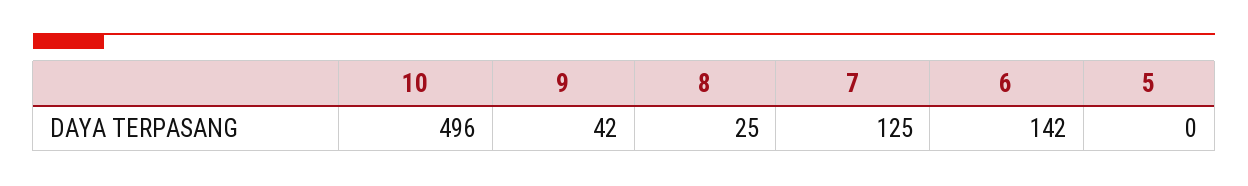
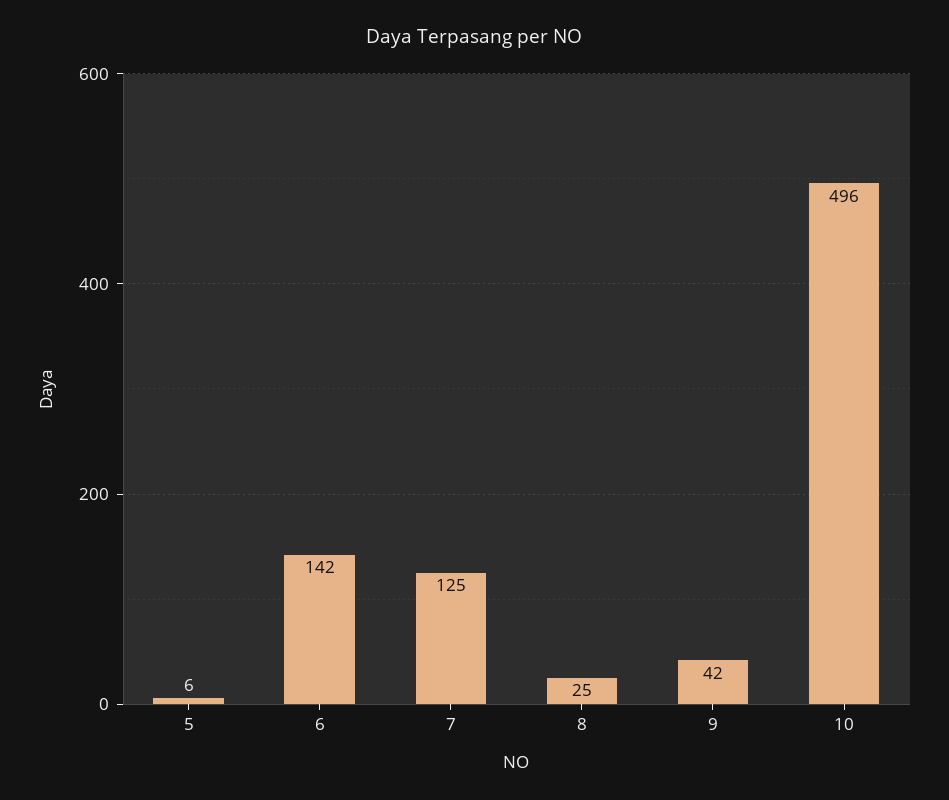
5: 0 -> 6

